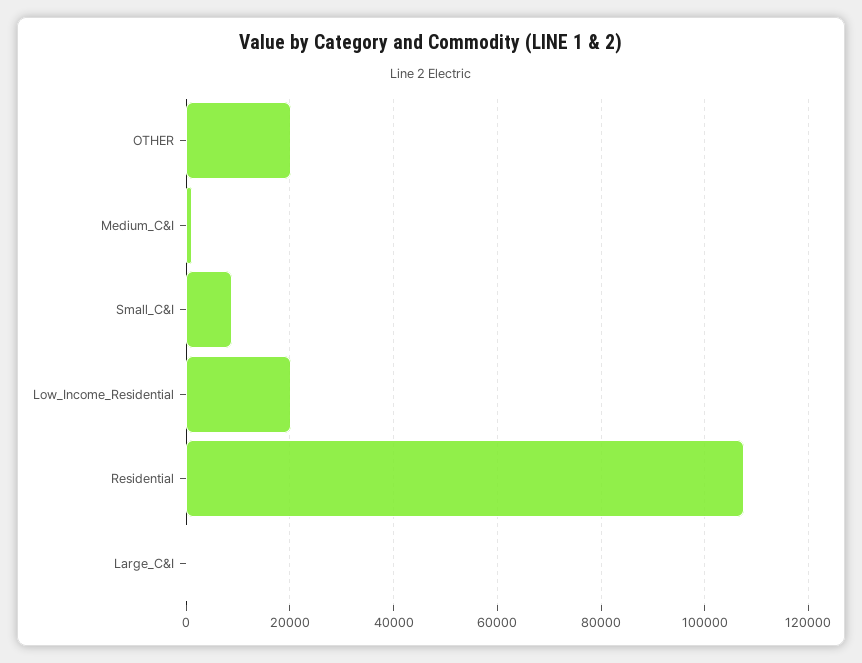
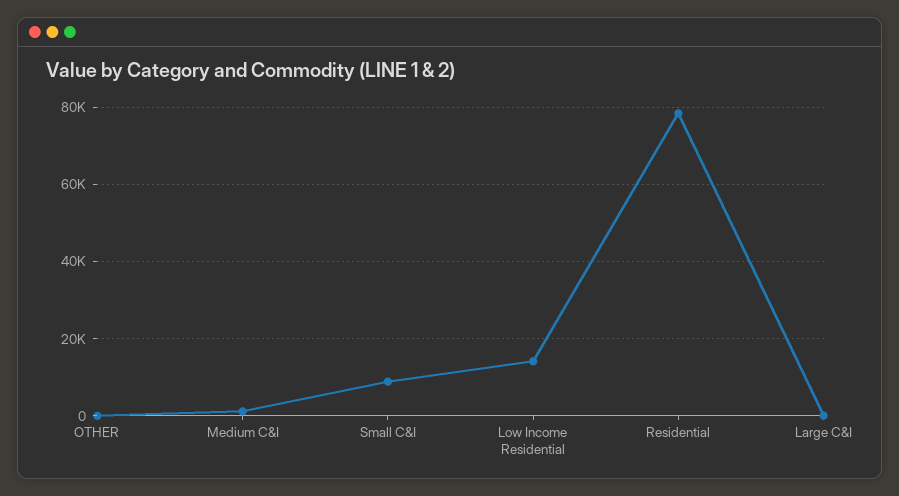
OTHER: 20000 -> 0
Low_Income_Residential: 20000 -> 14000
Residential: 108000 -> 78000

